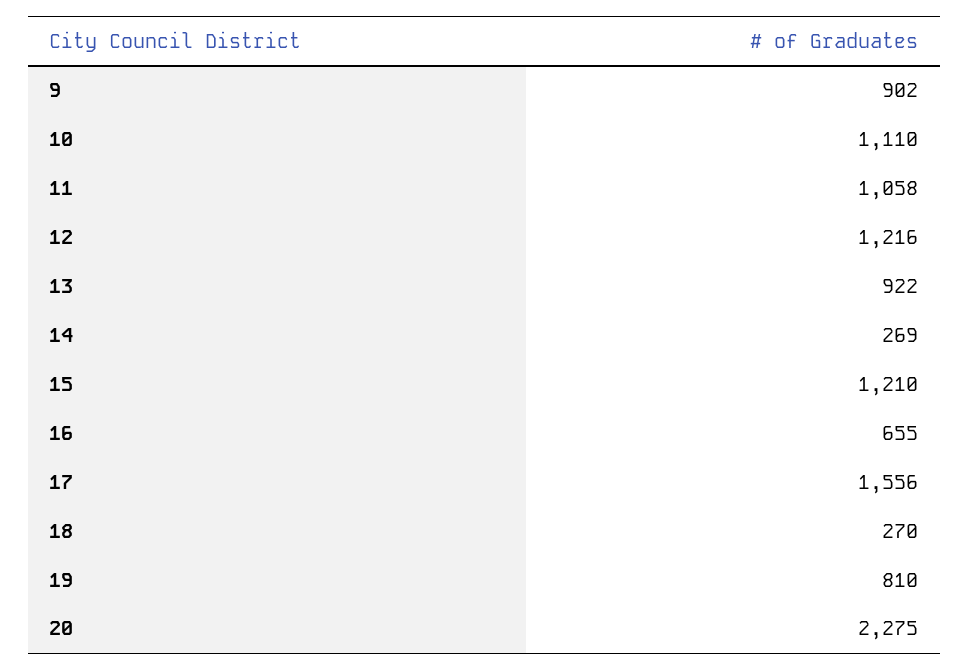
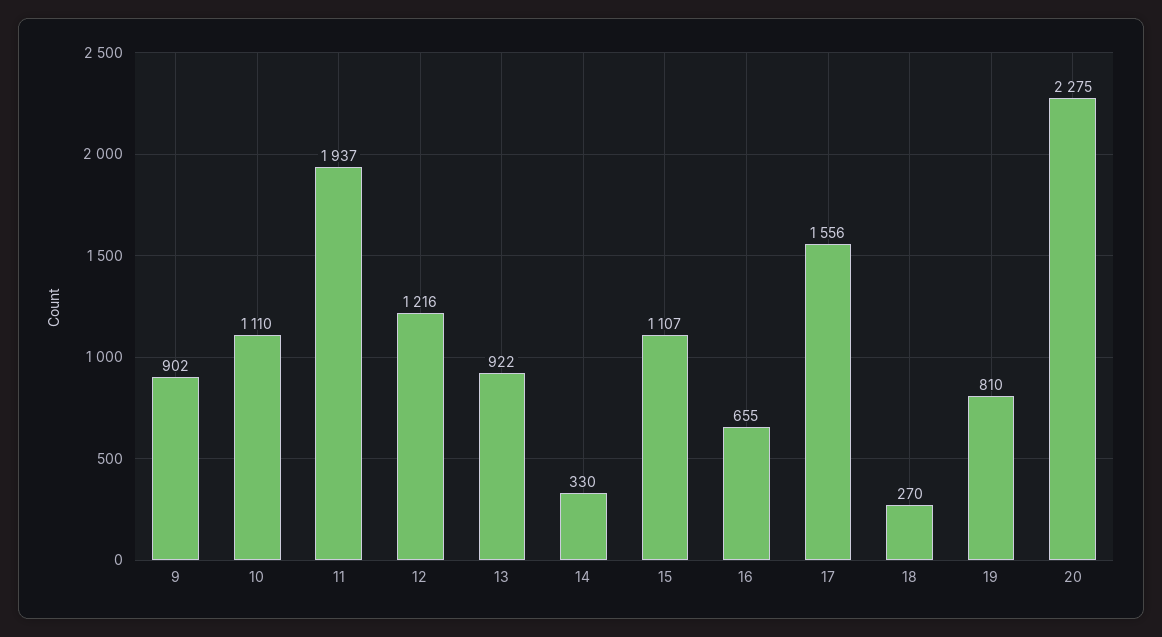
11: 1058 -> 1937
14: 269 -> 330
15: 1210 -> 1107

